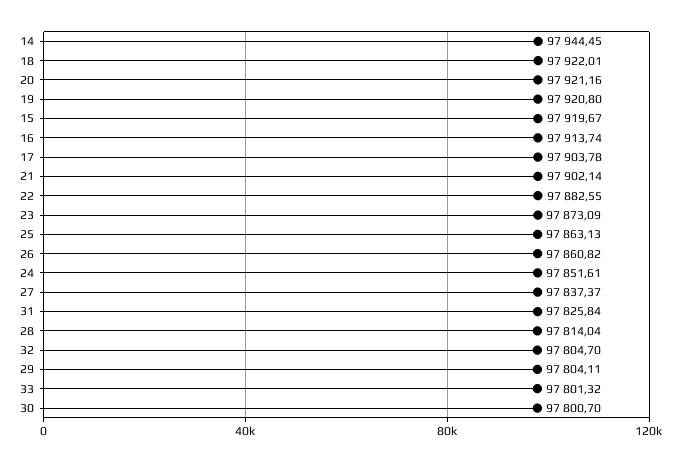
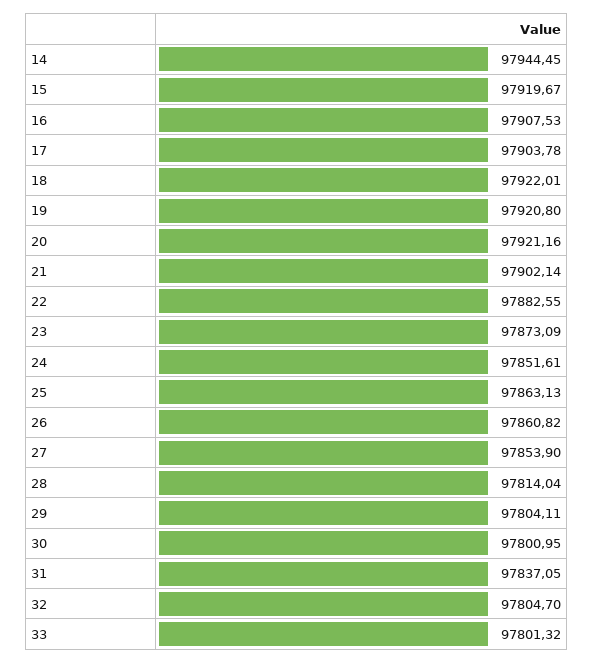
16: 97913.74 -> 97907.53
27: 97837.37 -> 97853.9
31: 97825.84 -> 97837.05
30: 97800.7 -> 97800.95

